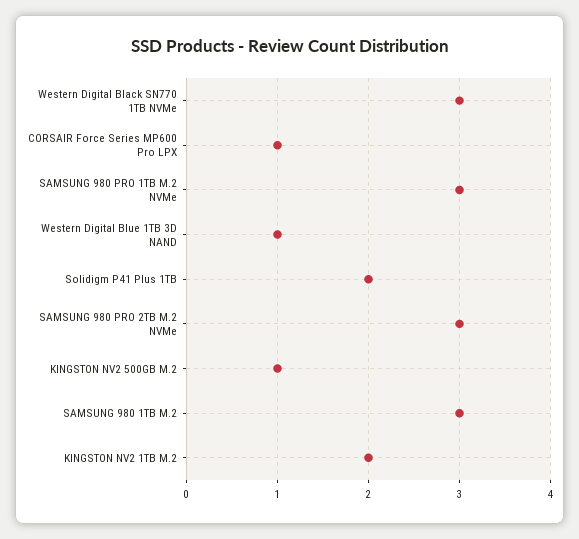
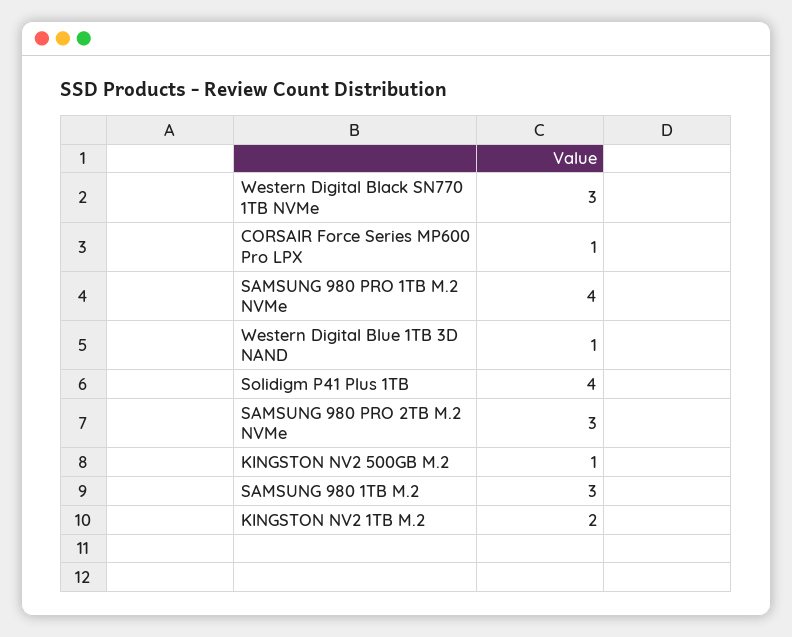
SAMSUNG 980 PRO 1TB M.2 NVMe: 3 -> 4
Solidigm P41 Plus 1TB: 2 -> 4

